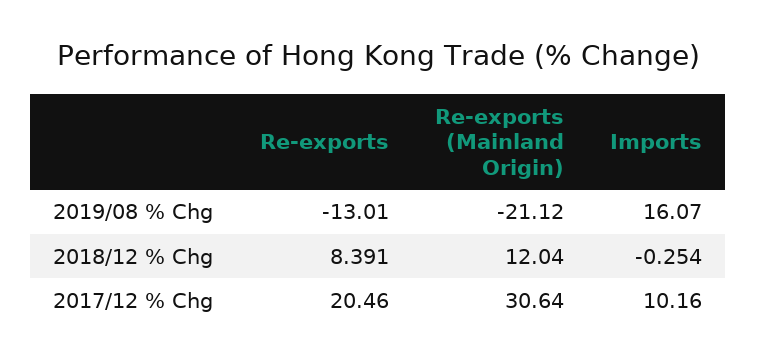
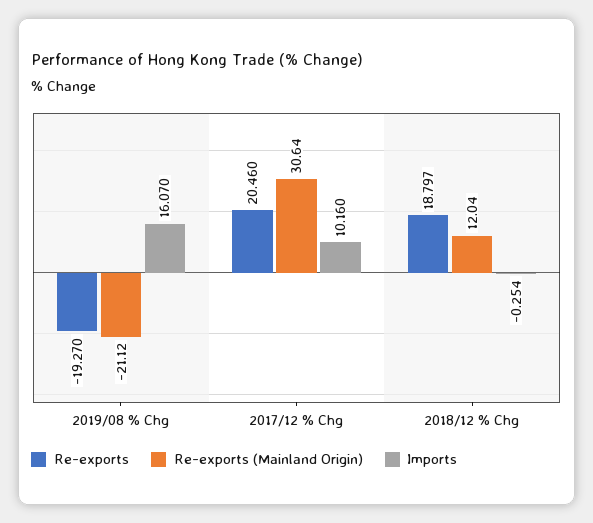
Re-exports, 2019/08 % Chg: -13.01 -> -19.27
Re-exports, 2018/12 % Chg: 8.391 -> 18.797

